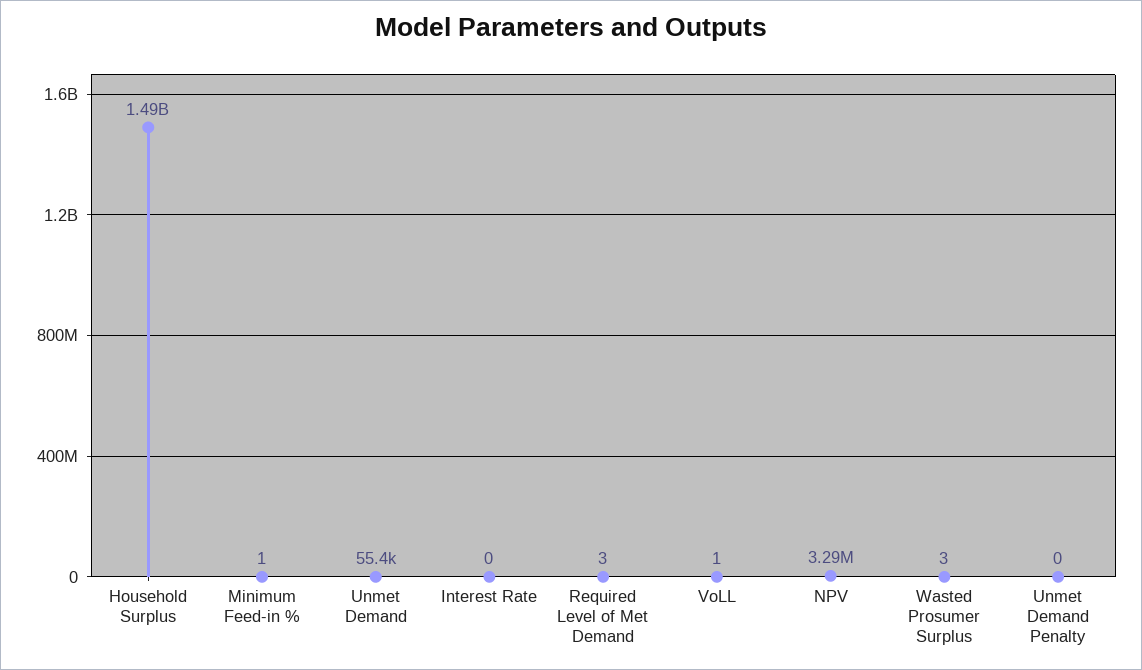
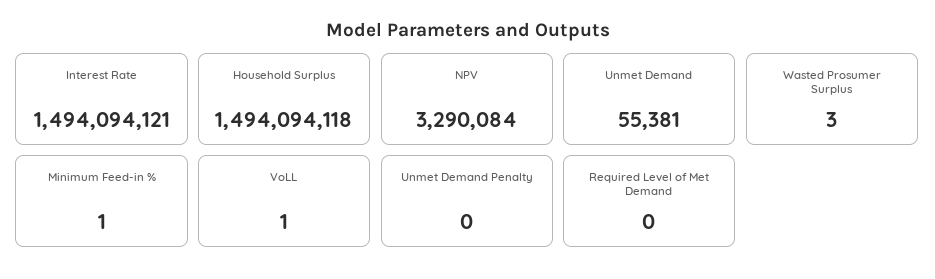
Interest Rate: 0 -> 1494094121
Required Level of Met Demand: 3 -> 0

